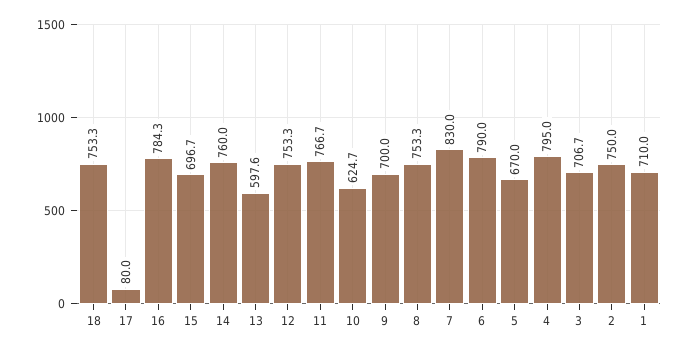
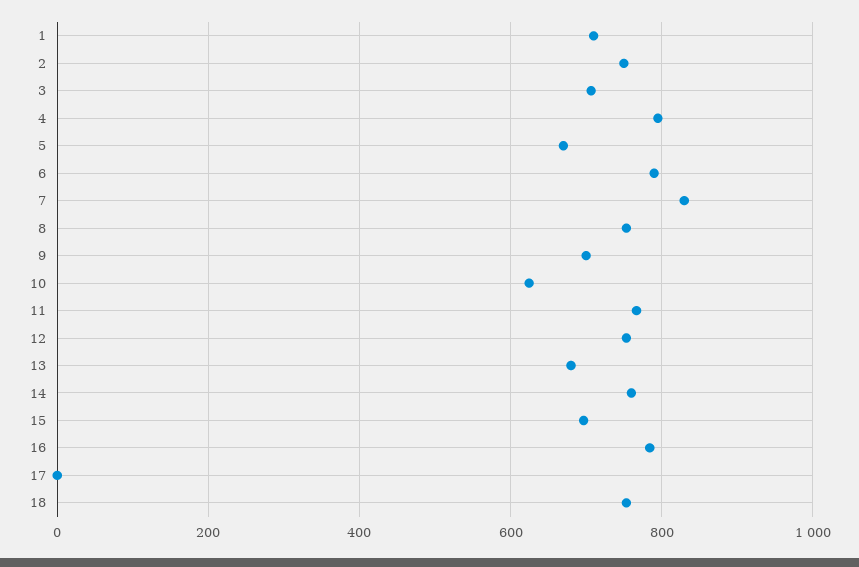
17: 80 -> 0
13: 597.6 -> 680

